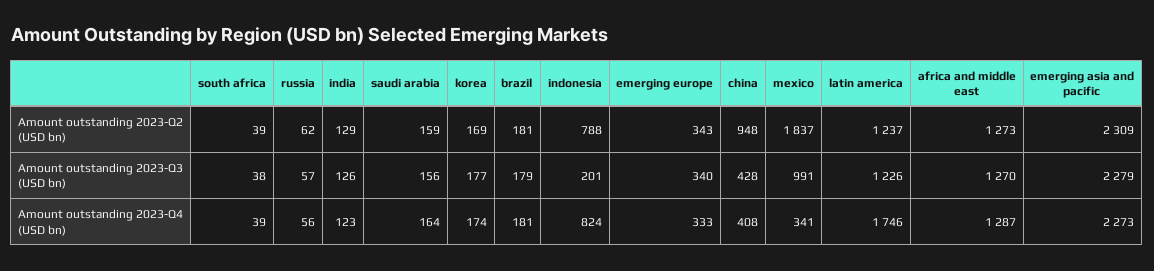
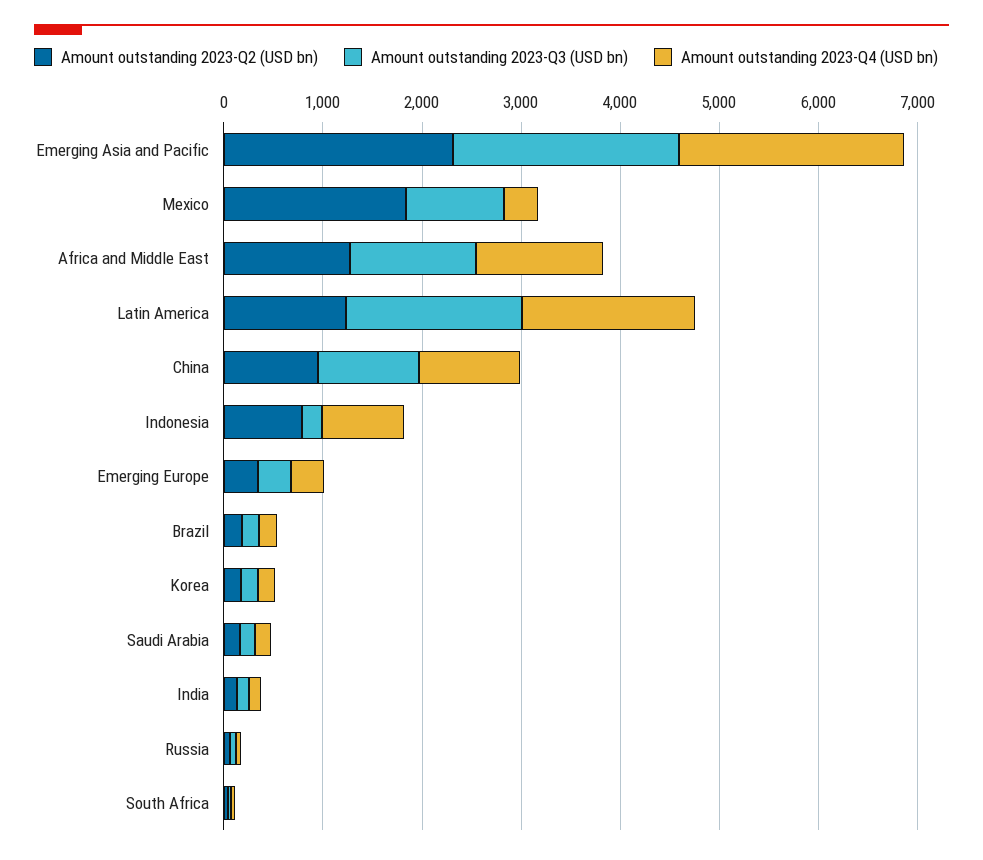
Amount outstanding 2023-Q3 (USD bn), china: 428 -> 1000
Amount outstanding 2023-Q3 (USD bn), latin america: 1226 -> 1800
Amount outstanding 2023-Q4 (USD bn), china: 408 -> 1000

